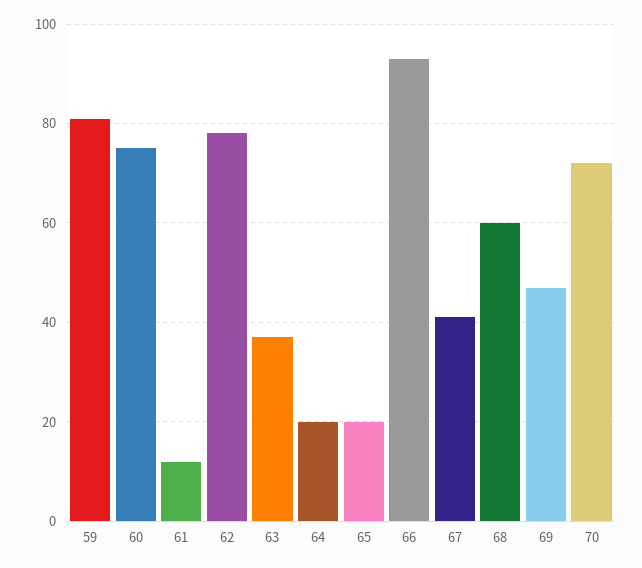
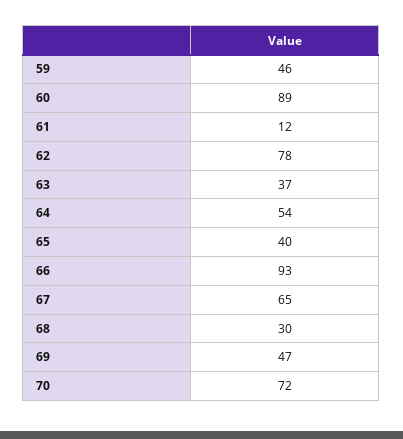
59: 80 -> 46
60: 75 -> 89
64: 20 -> 54
65: 20 -> 40
67: 40 -> 65
68: 60 -> 30

